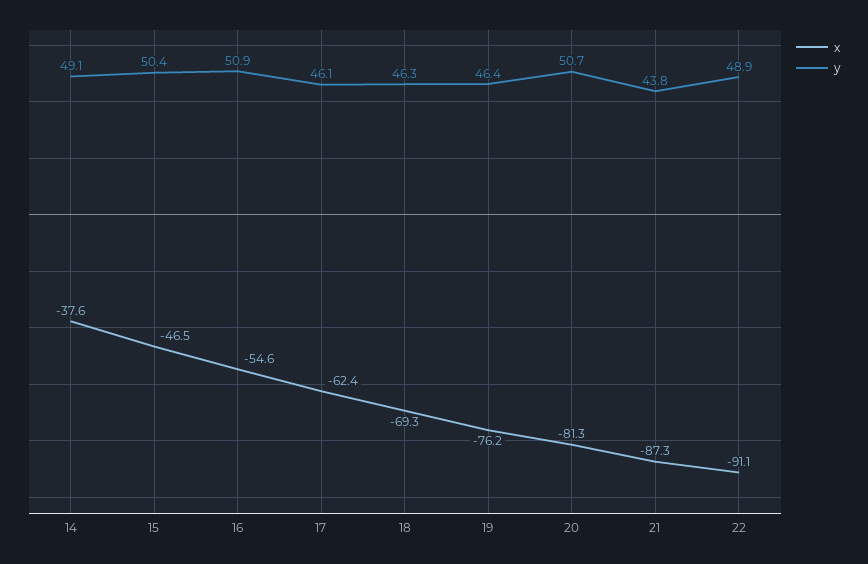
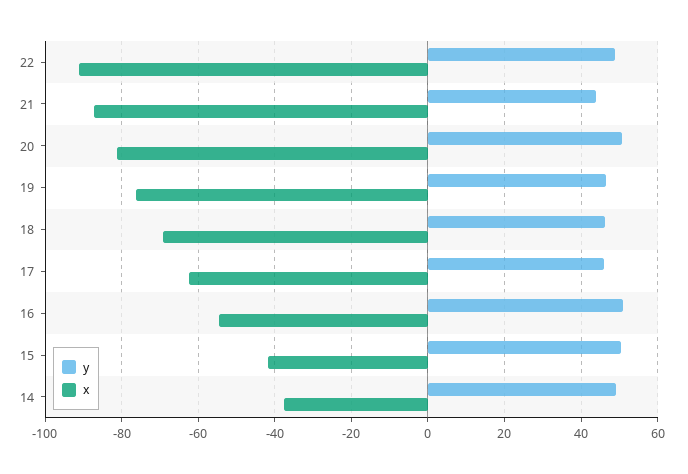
x, 15: -46.5 -> -42

